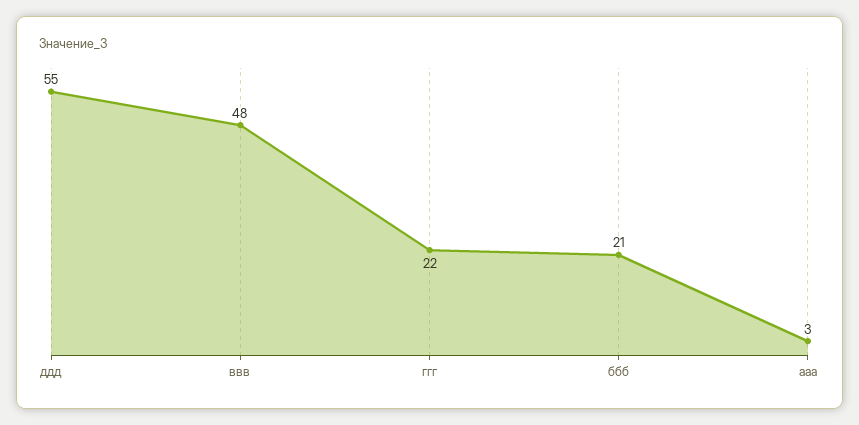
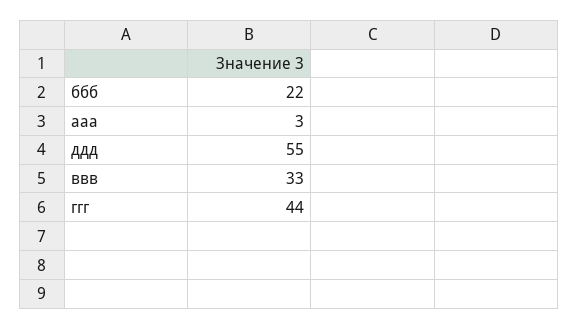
ввв: 48 -> 33
ггг: 22 -> 44
ббб: 21 -> 22

